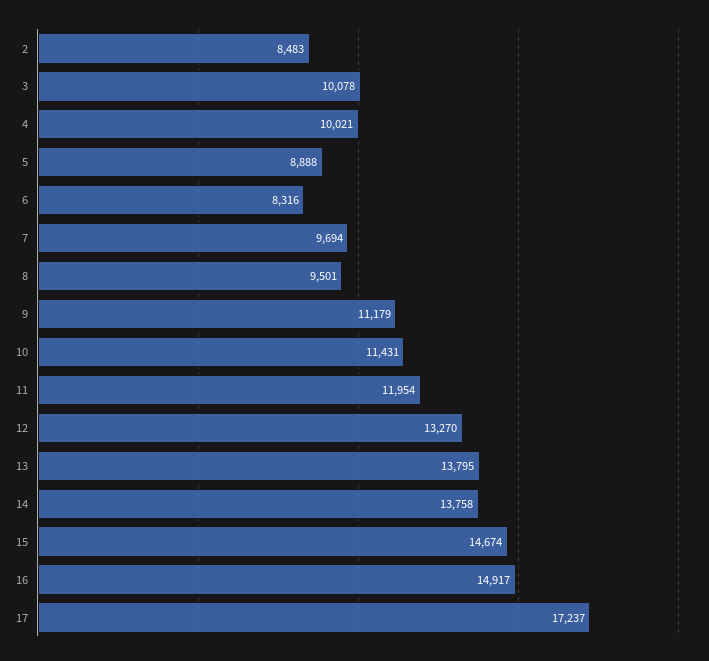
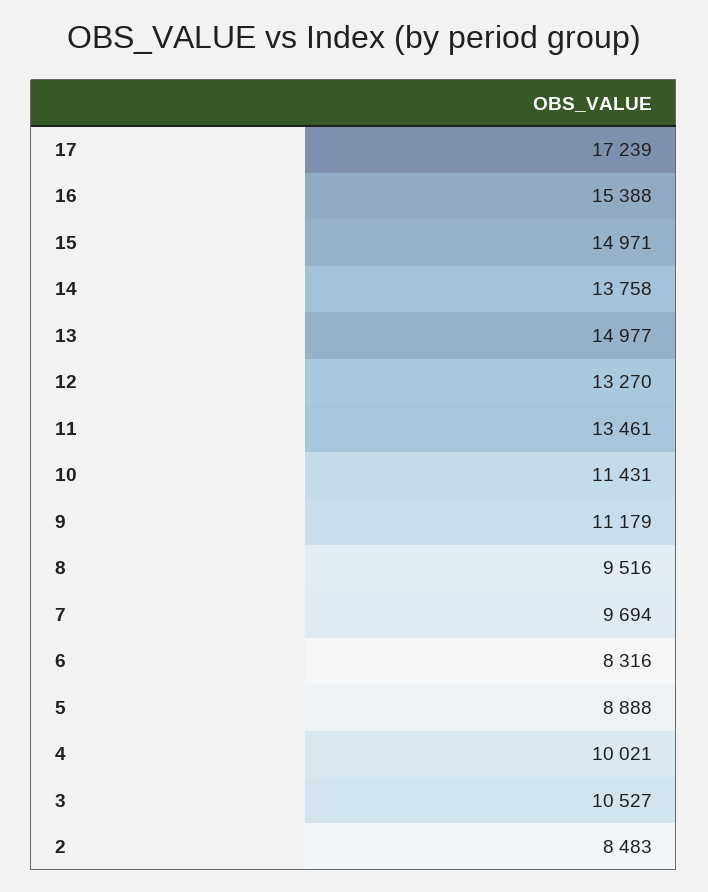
3: 10078 -> 10527
8: 9501 -> 9516
11: 11954 -> 13461
13: 13795 -> 14977
15: 14674 -> 14971
16: 14917 -> 15388
17: 17237 -> 17239

